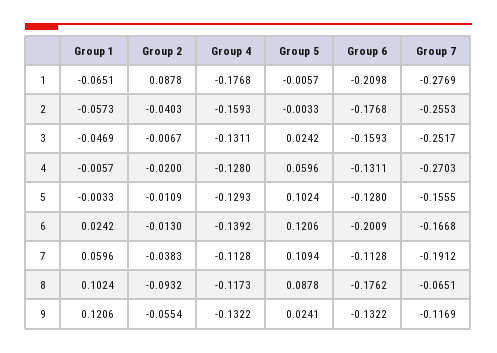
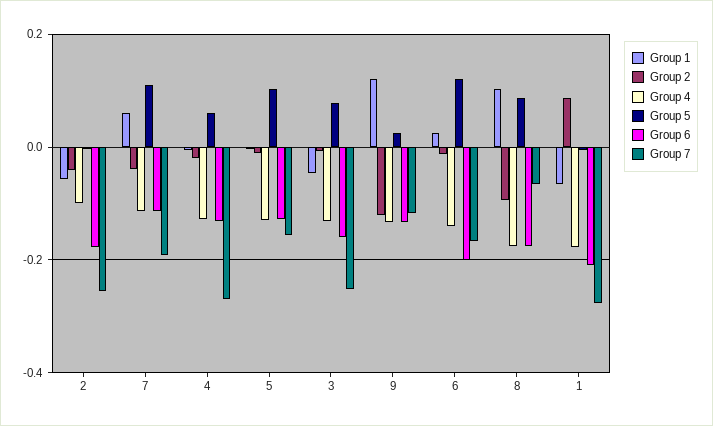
Group 4, 2: -0.1593 -> -0.1
Group 5, 3: 0.0242 -> 0.08
Group 4, 8: -0.1173 -> -0.18
Group 2, 9: -0.0554 -> -0.12

